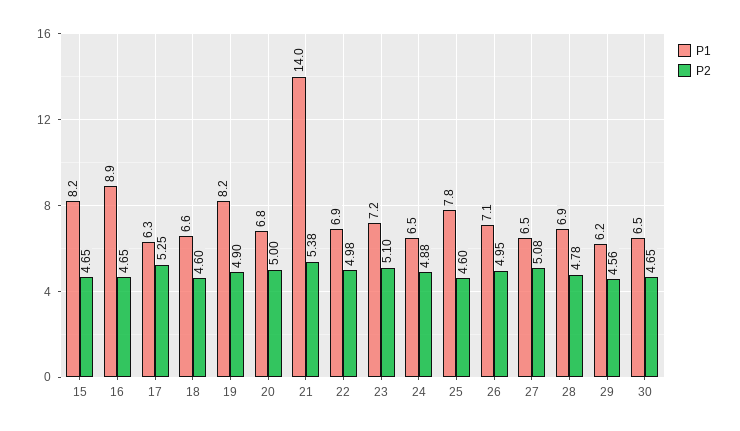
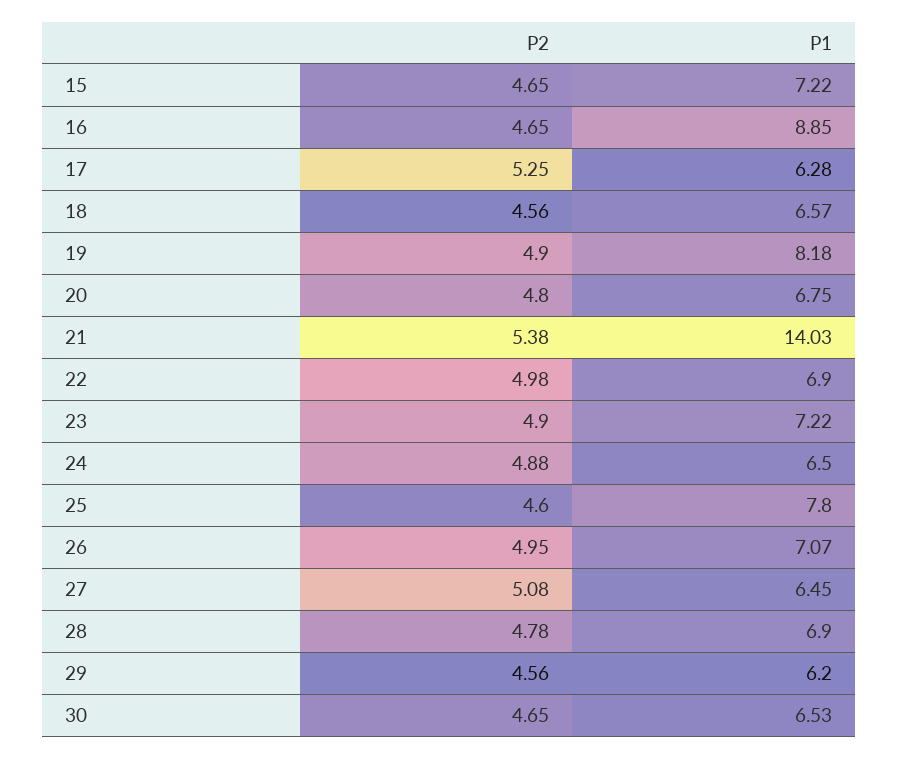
P1, 15: 8.2 -> 7.22
P2, 18: 4.6 -> 4.56
P2, 20: 5 -> 4.8
P2, 23: 5.1 -> 4.9

